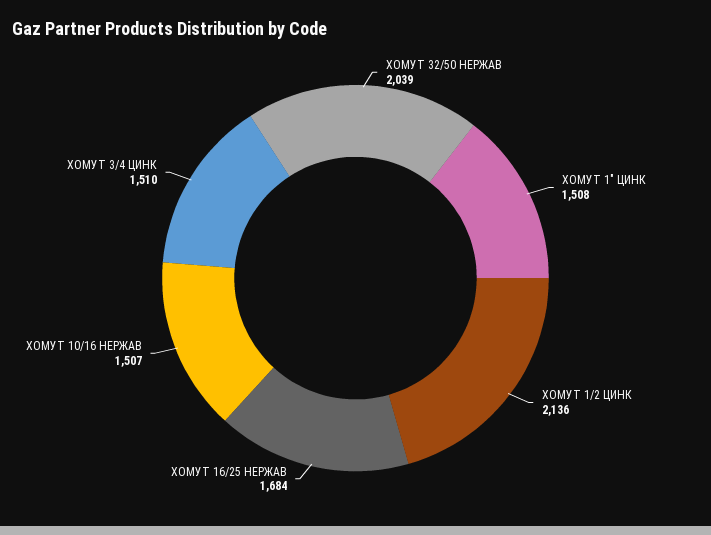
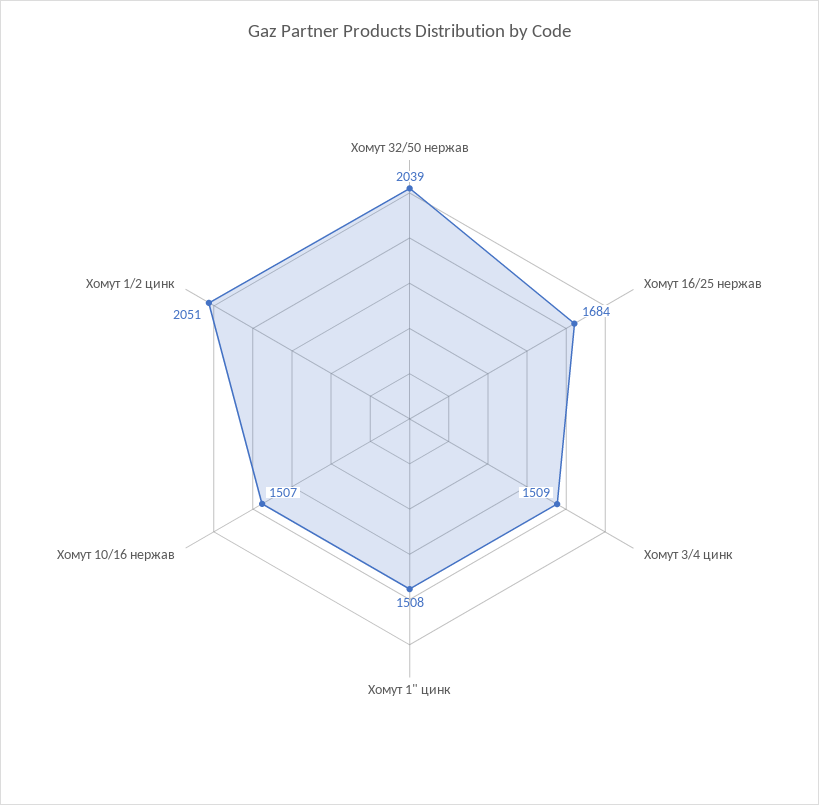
ХОМУТ 1/2 ЦИНК: 2136 -> 2051
ХОМУТ 3/4 ЦИНК: 1510 -> 1509

